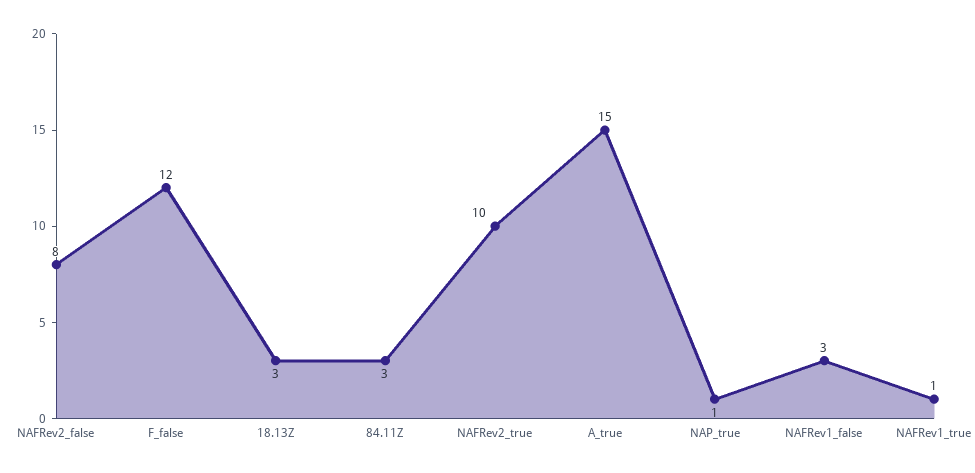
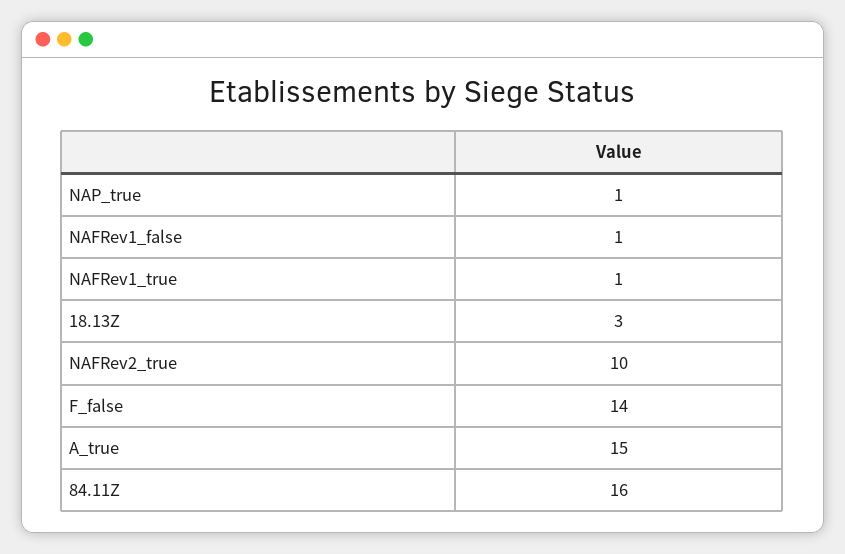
NAFRev2_false: 8 -> none
F_false: 12 -> 14
84.11Z: 3 -> 16
NAFRev1_false: 3 -> 1

